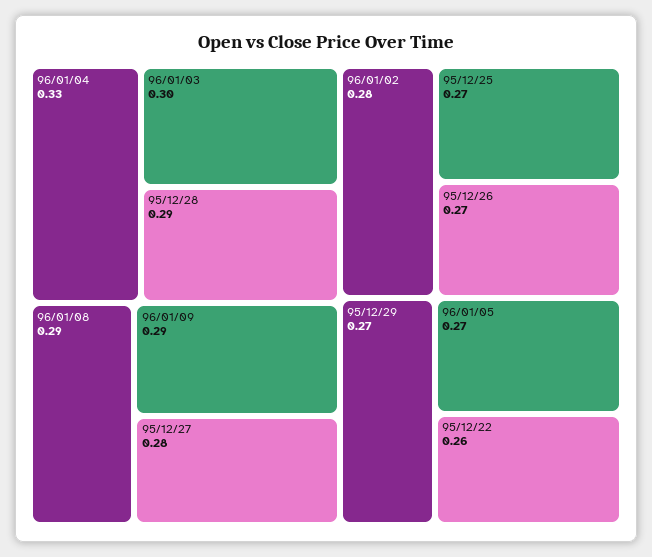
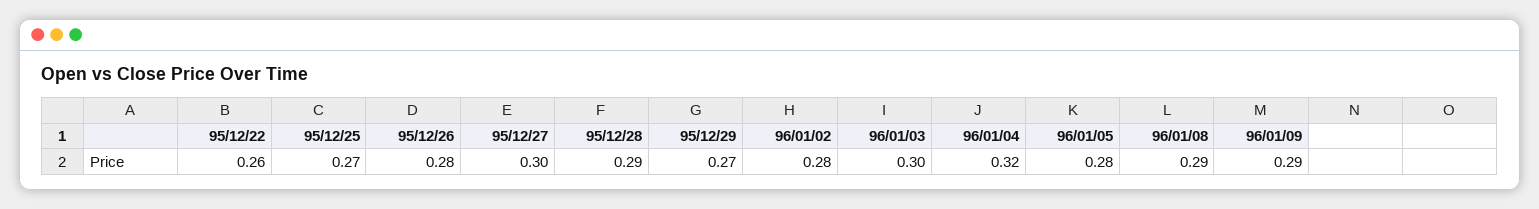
96/01/04: 0.33 -> 0.32
95/12/27: 0.28 -> 0.3
95/12/26: 0.27 -> 0.28
96/01/05: 0.27 -> 0.28

